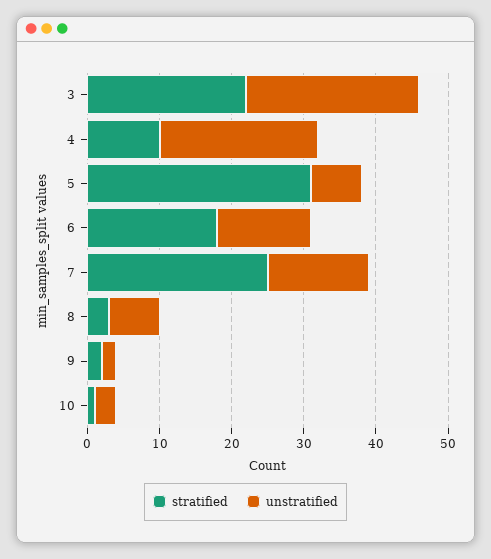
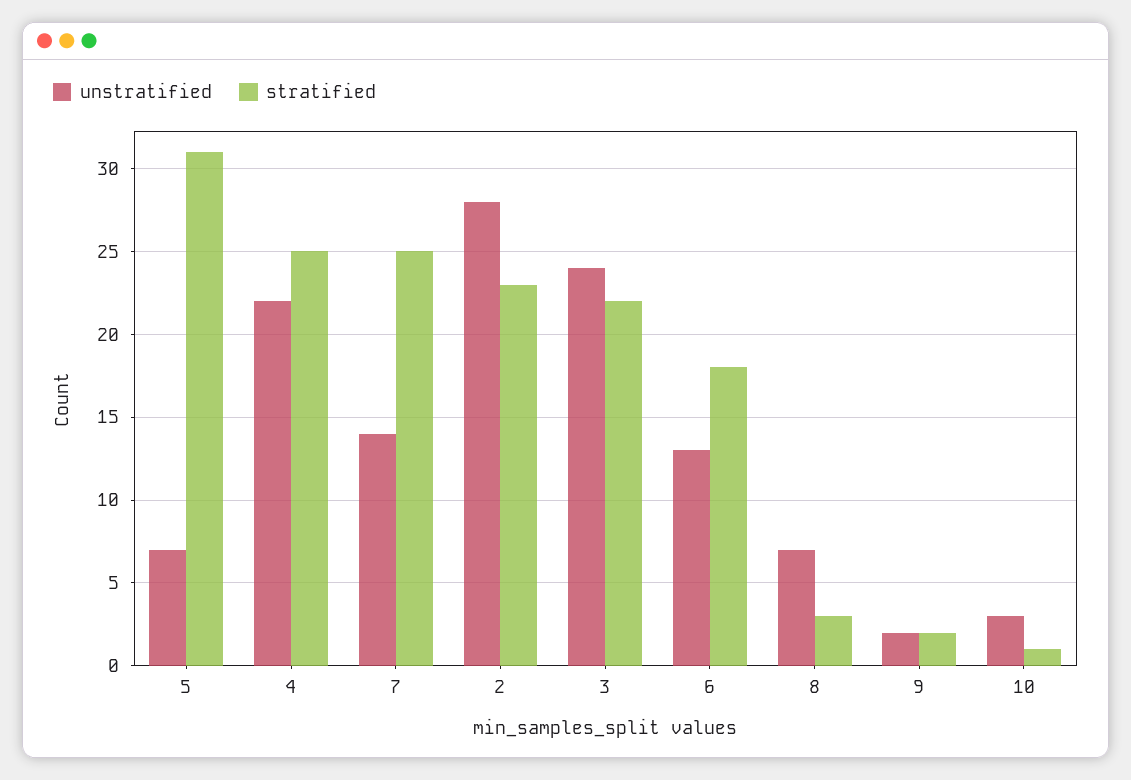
stratified, 4: 10 -> 25
unstratified, 2: none -> 28
stratified, 2: none -> 23

